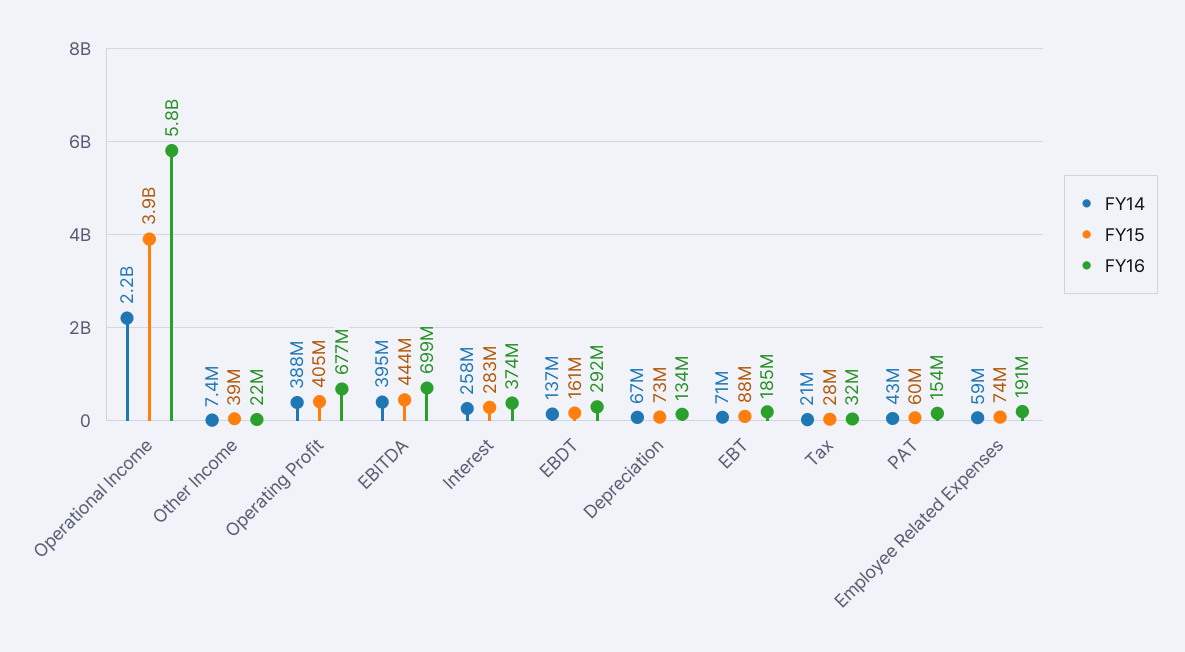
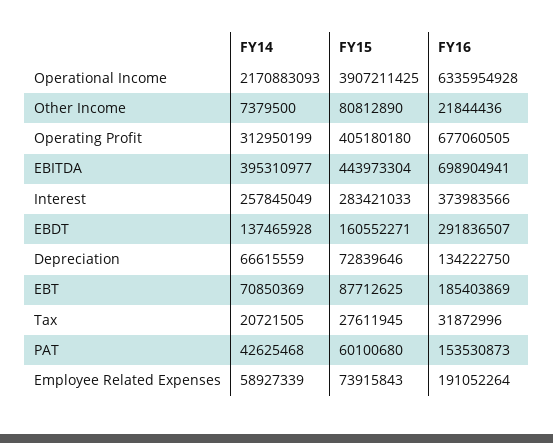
FY16, Operational Income: 5800000000 -> 6335954928
FY15, Other Income: 39000000 -> 80812890
FY14, Operating Profit: 388000000 -> 312950199

